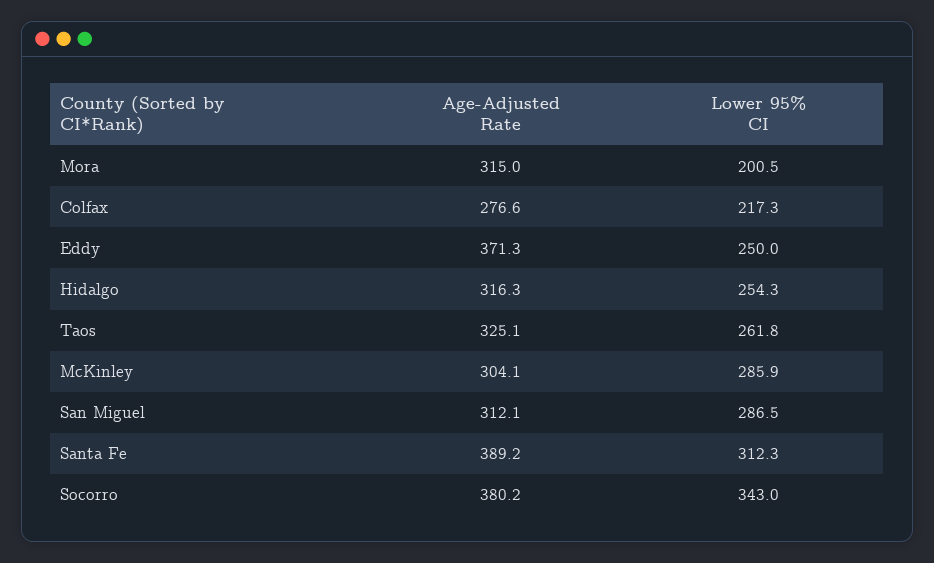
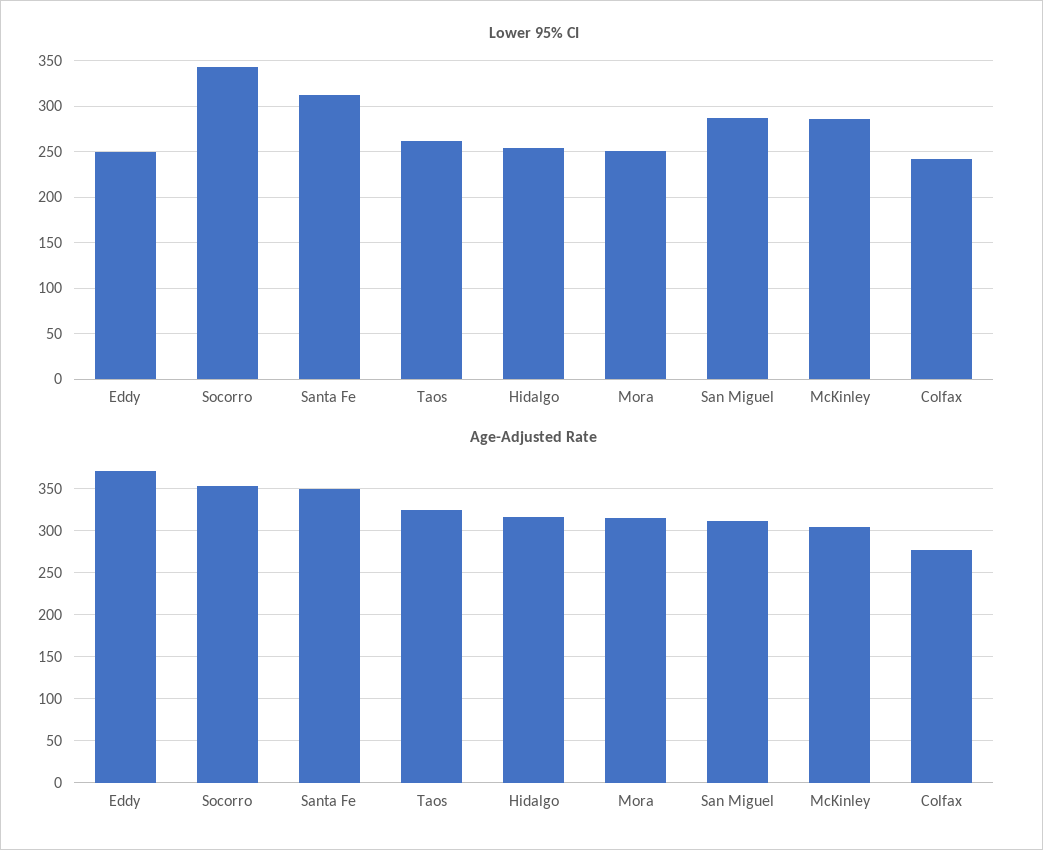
Lower 95% CI, Mora: 200.5 -> 250
Lower 95% CI, Colfax: 217.3 -> 240
Age-Adjusted Rate, Santa Fe: 389.2 -> 350
Age-Adjusted Rate, Socorro: 380.2 -> 350

